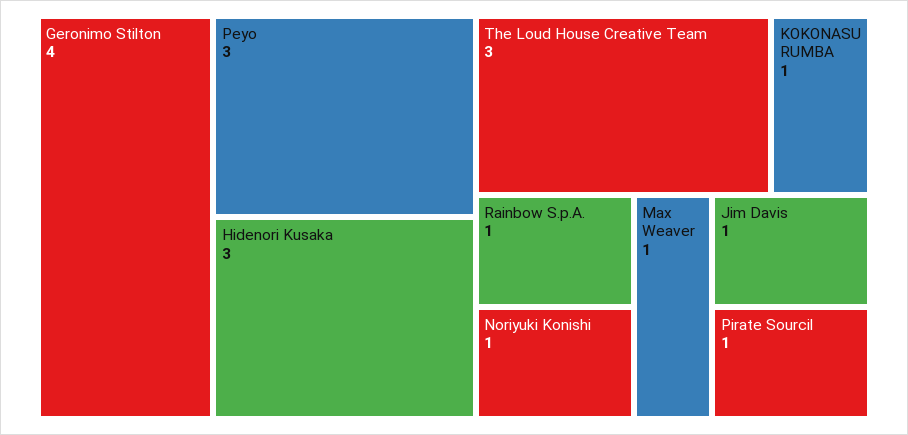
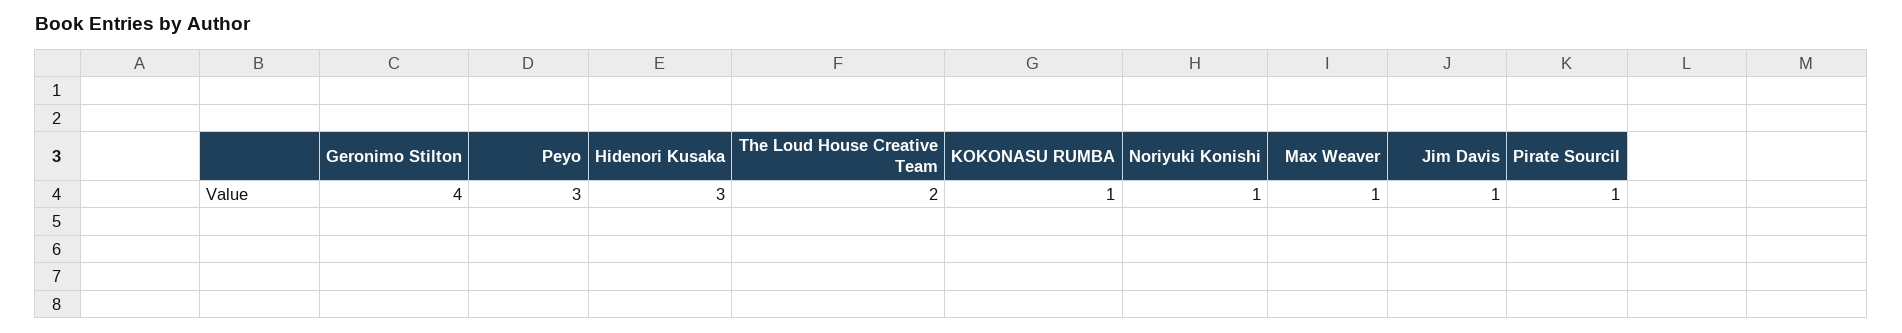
The Loud House Creative Team: 3 -> 2
Rainbow S.p.A.: 1 -> none

